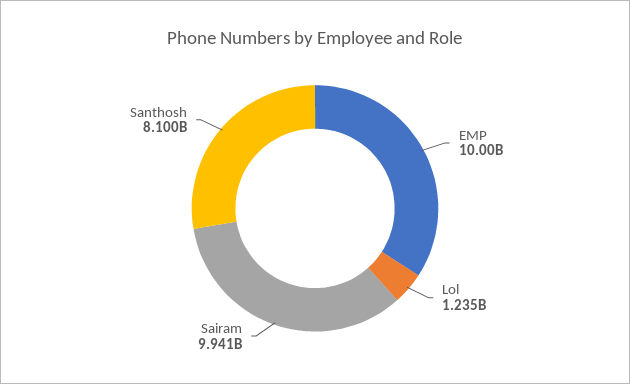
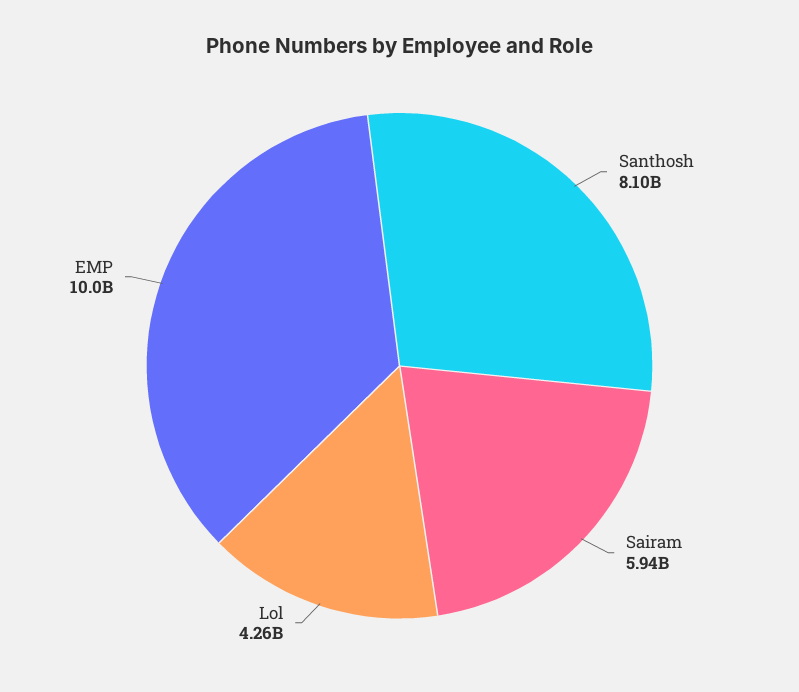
Lol: 1235000000 -> 4260000000
Sairam: 9941000000 -> 5940000000

